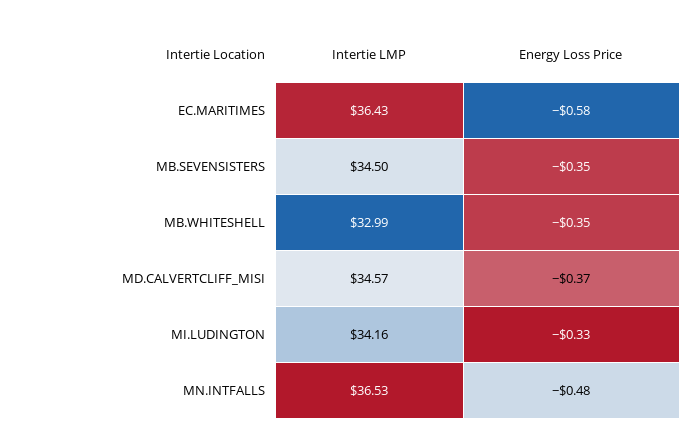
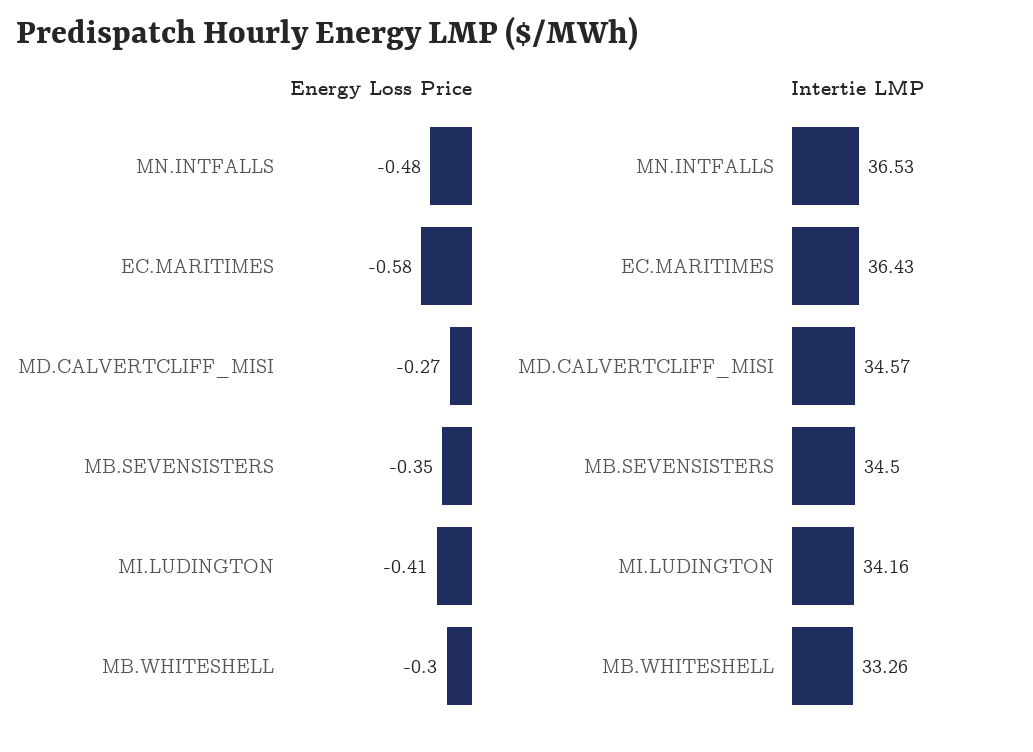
Intertie LMP, MB.WHITESHELL: 32.99 -> 33.26
Energy Loss Price, MB.WHITESHELL: -0.35 -> -0.3
Energy Loss Price, MD.CALVERTCLIFF_MISI: -0.37 -> -0.27
Energy Loss Price, MI.LUDINGTON: -0.33 -> -0.41

